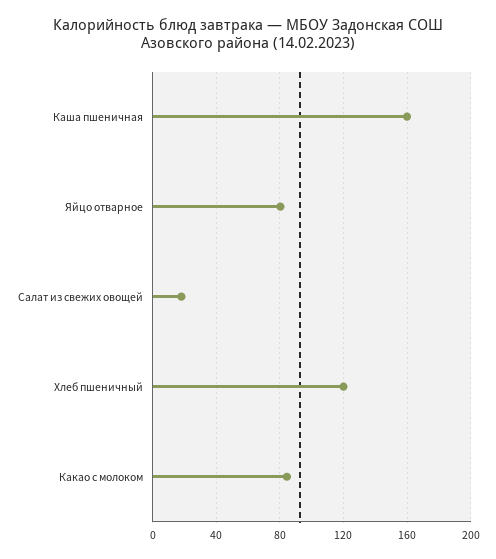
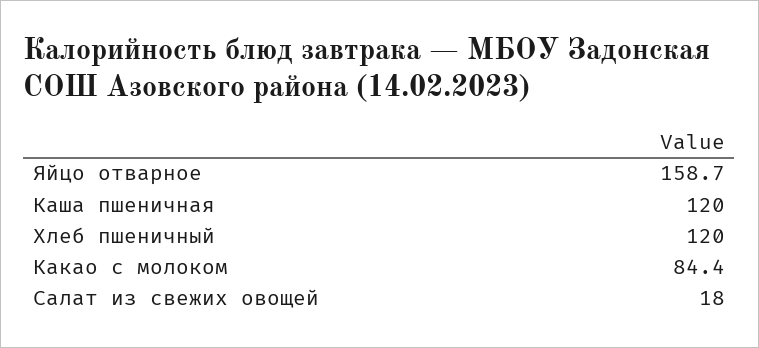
Каша пшеничная: 160 -> 120
Яйцо отварное: 80 -> 158.7

